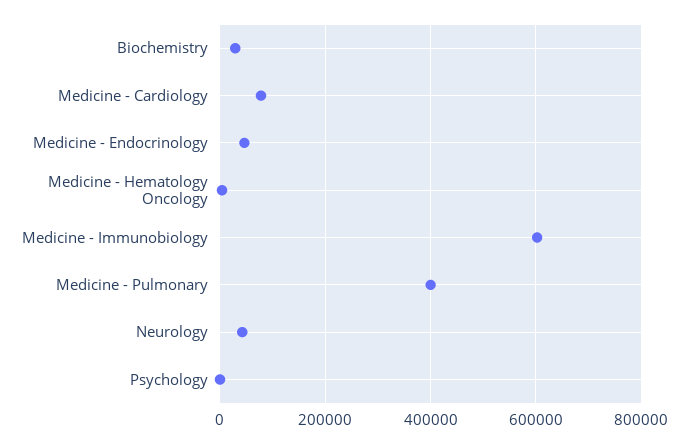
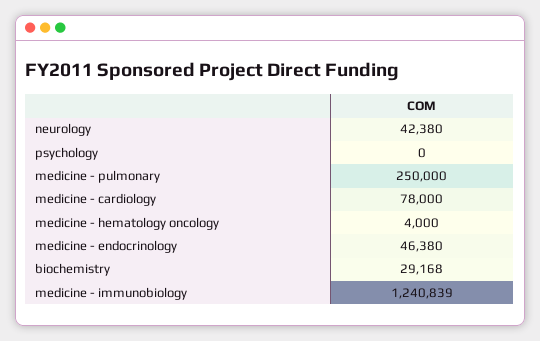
Medicine - Immunobiology: 600000 -> 1240839
Medicine - Pulmonary: 400000 -> 250000

